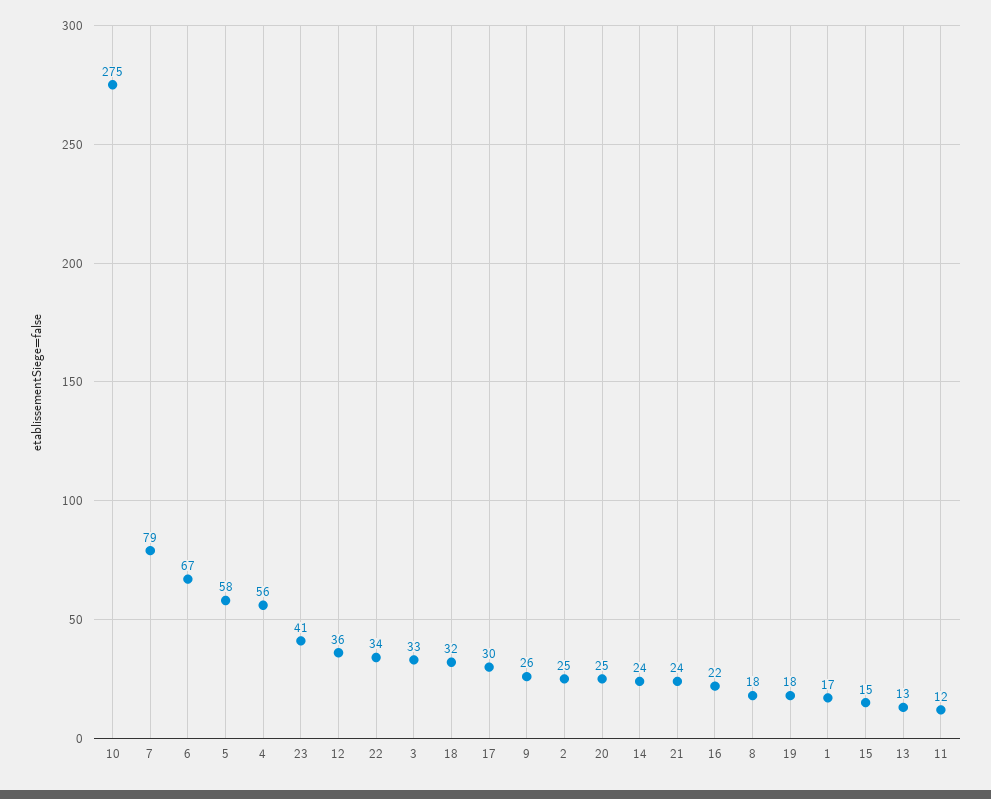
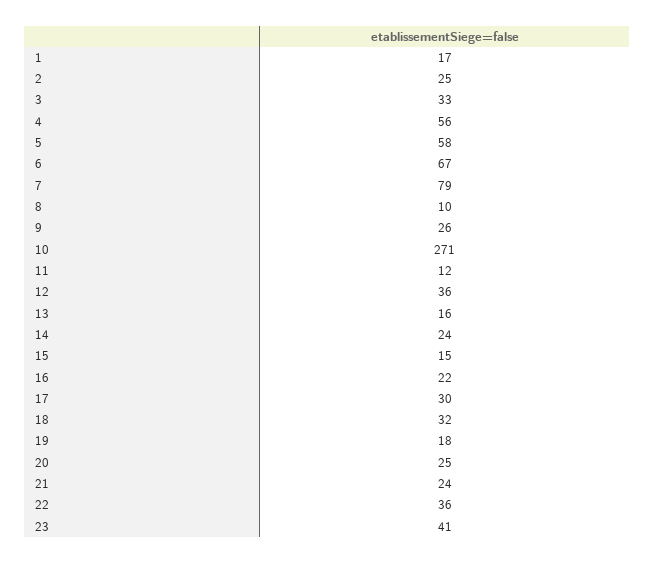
10: 275 -> 271
22: 34 -> 36
8: 18 -> 10
13: 13 -> 16

